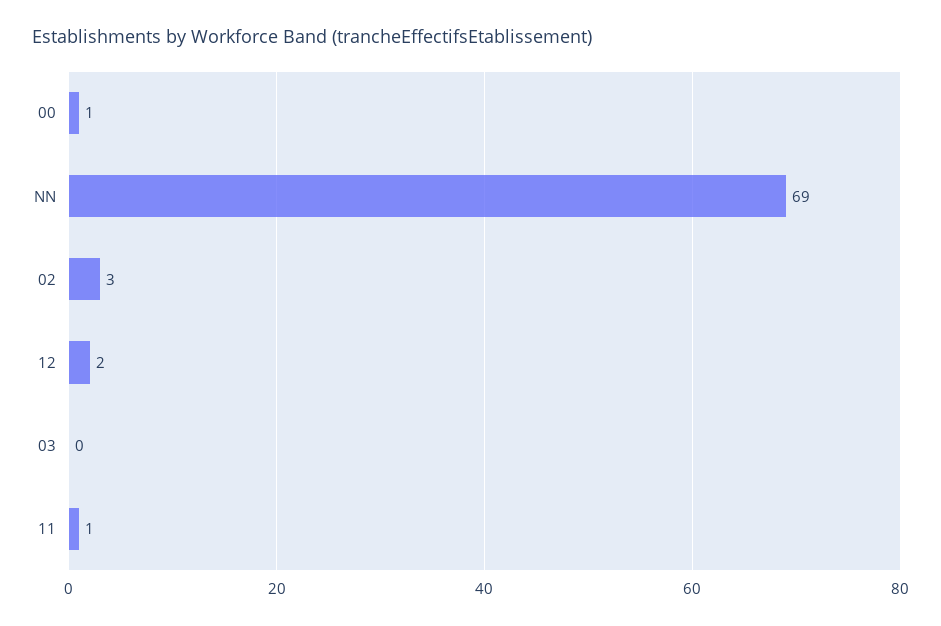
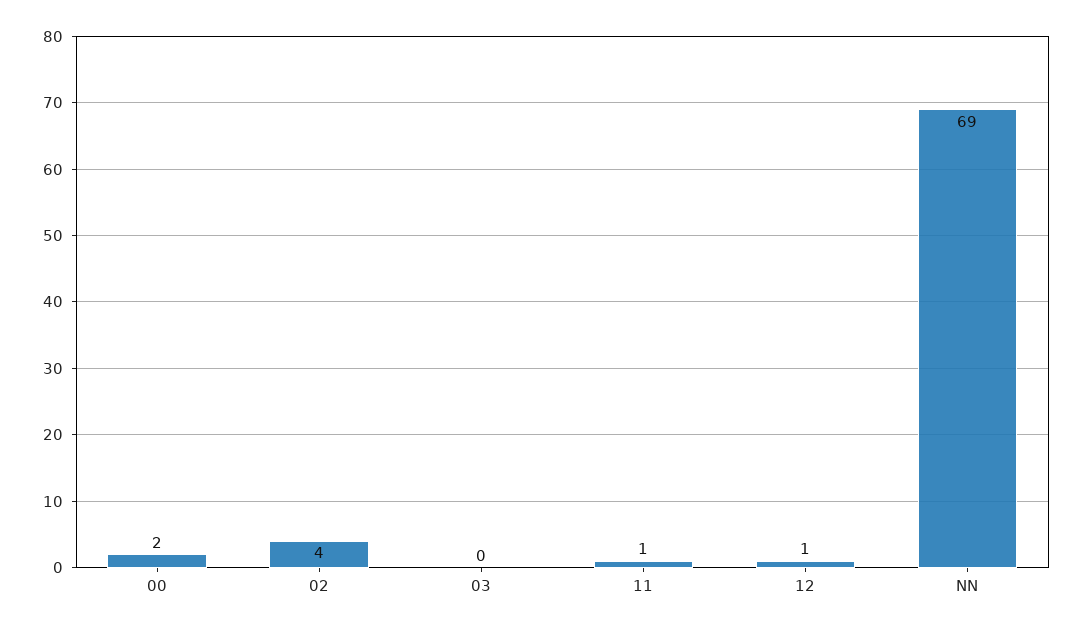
00: 1 -> 2
02: 3 -> 4
12: 2 -> 1

